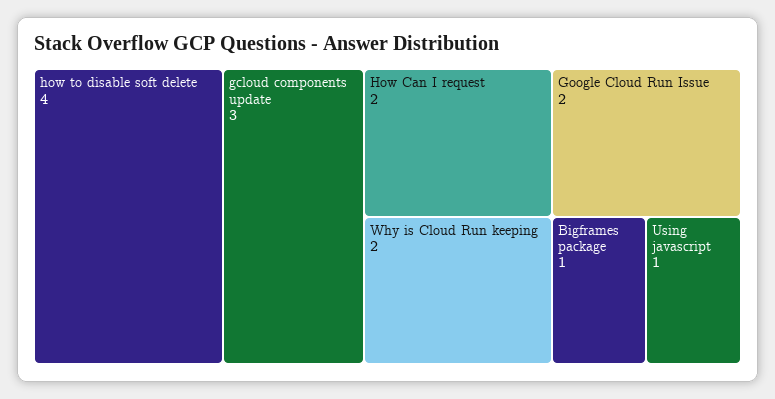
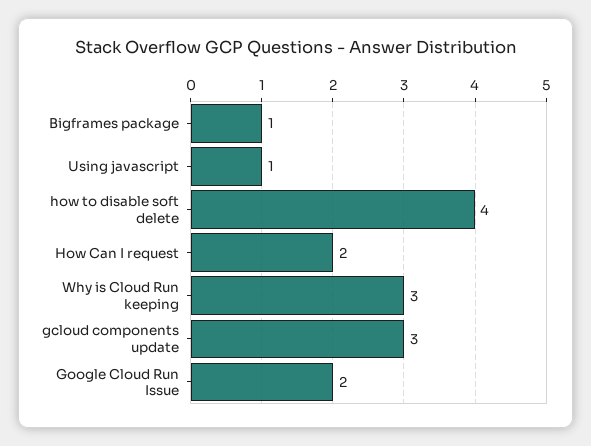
Why is Cloud Run keeping: 2 -> 3

